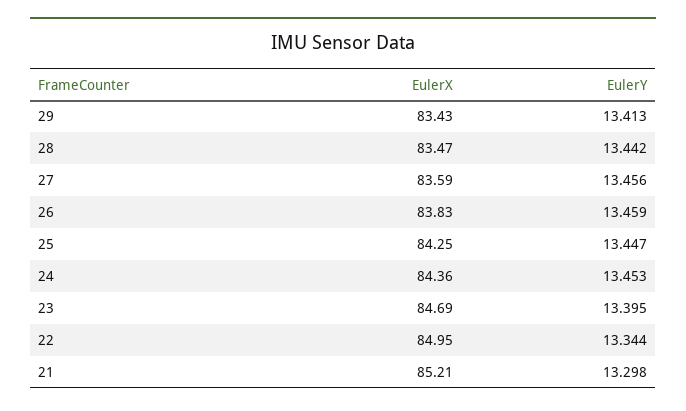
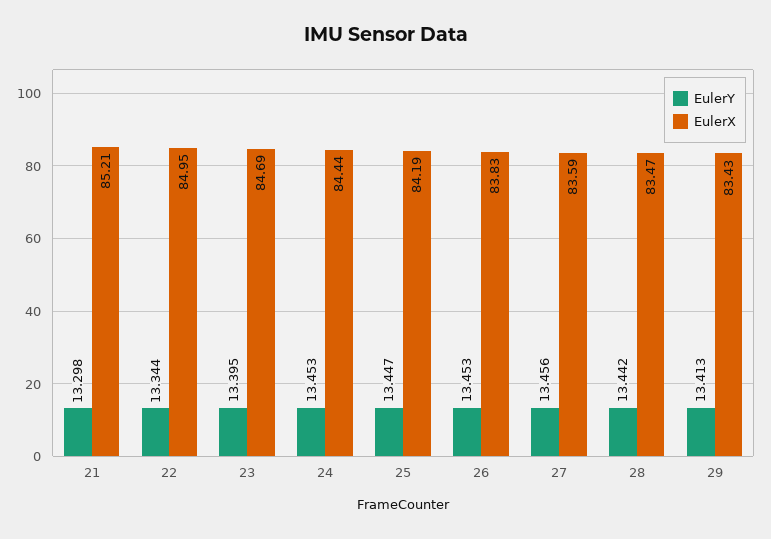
EulerY, 26: 13.459 -> 13.453
EulerX, 25: 84.25 -> 84.19
EulerX, 24: 84.36 -> 84.44

